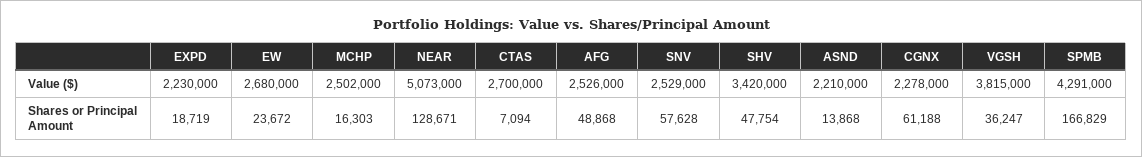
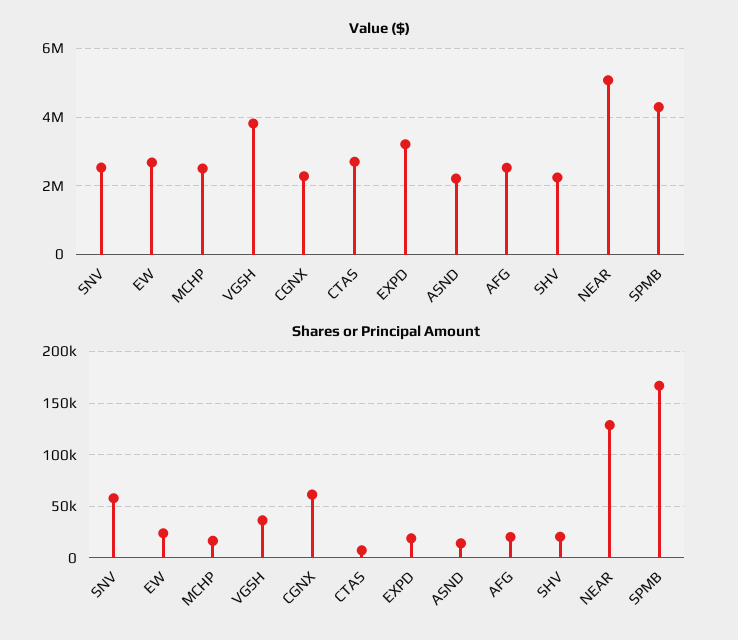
Value ($), EXPD: 2230000 -> 3200000
Value ($), SHV: 3420000 -> 2200000
Shares or Principal Amount, AFG: 48868 -> 20000
Shares or Principal Amount, SHV: 47754 -> 20000

